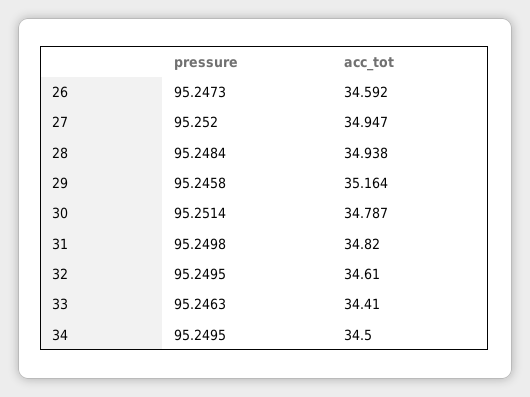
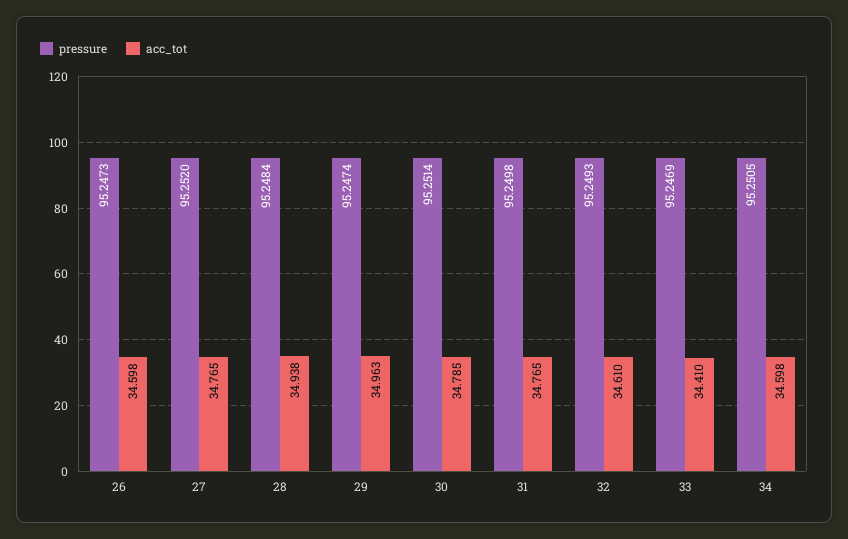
acc_tot, 26: 34.592 -> 34.598
acc_tot, 27: 34.947 -> 34.765
pressure, 29: 95.2458 -> 95.2474
acc_tot, 29: 35.164 -> 34.963
acc_tot, 30: 34.787 -> 34.785
acc_tot, 31: 34.82 -> 34.765
pressure, 32: 95.2495 -> 95.2493
pressure, 33: 95.2463 -> 95.2469
pressure, 34: 95.2495 -> 95.2505
acc_tot, 34: 34.5 -> 34.598

